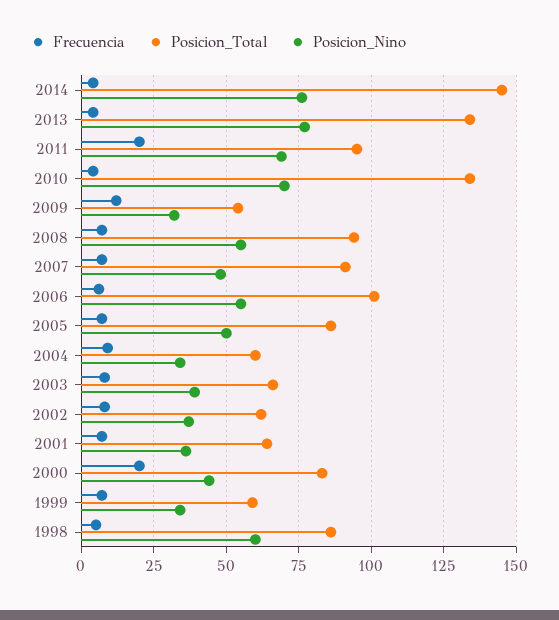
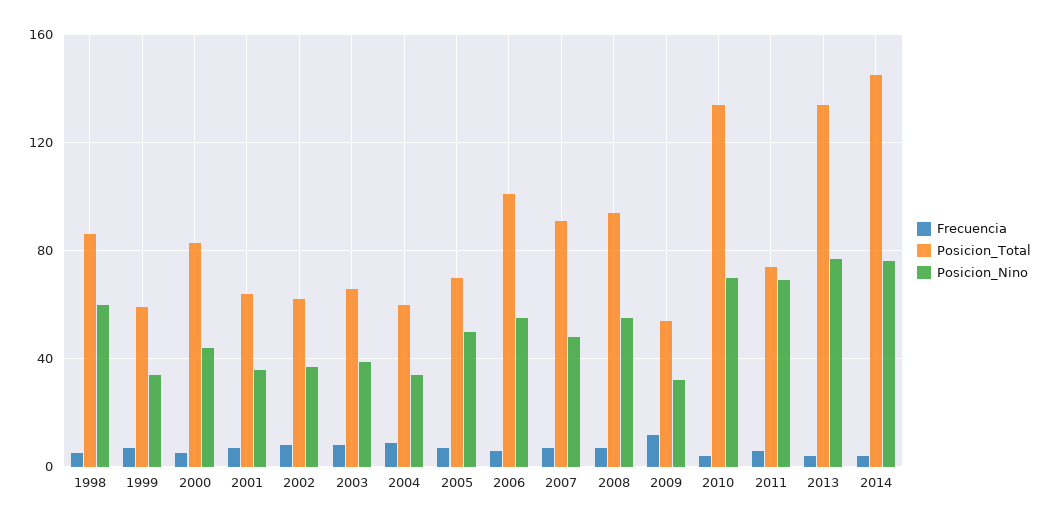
Frecuencia, 2011: 20 -> 5
Posicion_Total, 2011: 95 -> 75
Posicion_Total, 2005: 85 -> 70
Frecuencia, 2000: 20 -> 5

